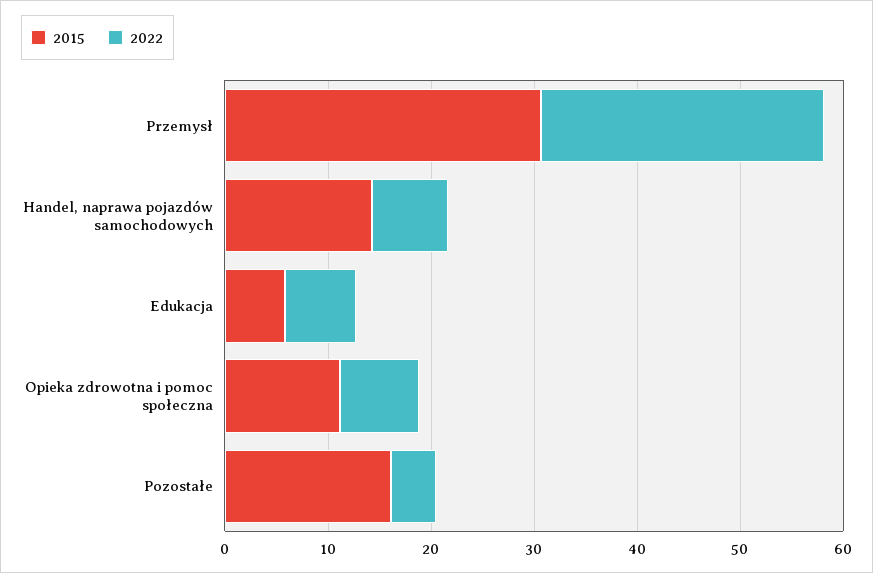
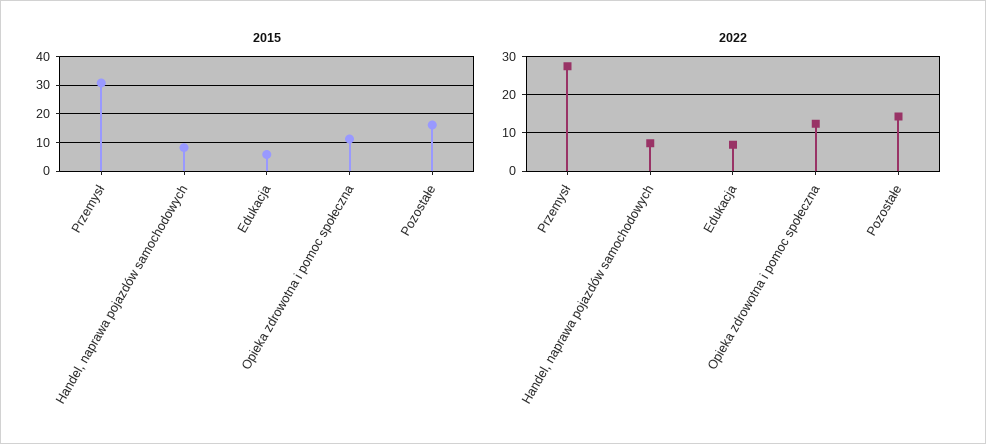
2015, Handel, naprawa pojazdów samochodowych: 14 -> 7.5
2022, Opieka zdrowotna i pomoc społeczna: 8 -> 12
2022, Pozostałe: 4 -> 14

